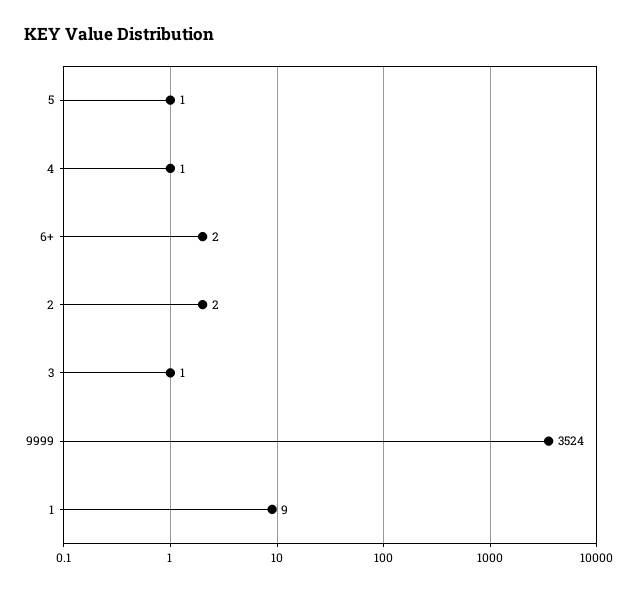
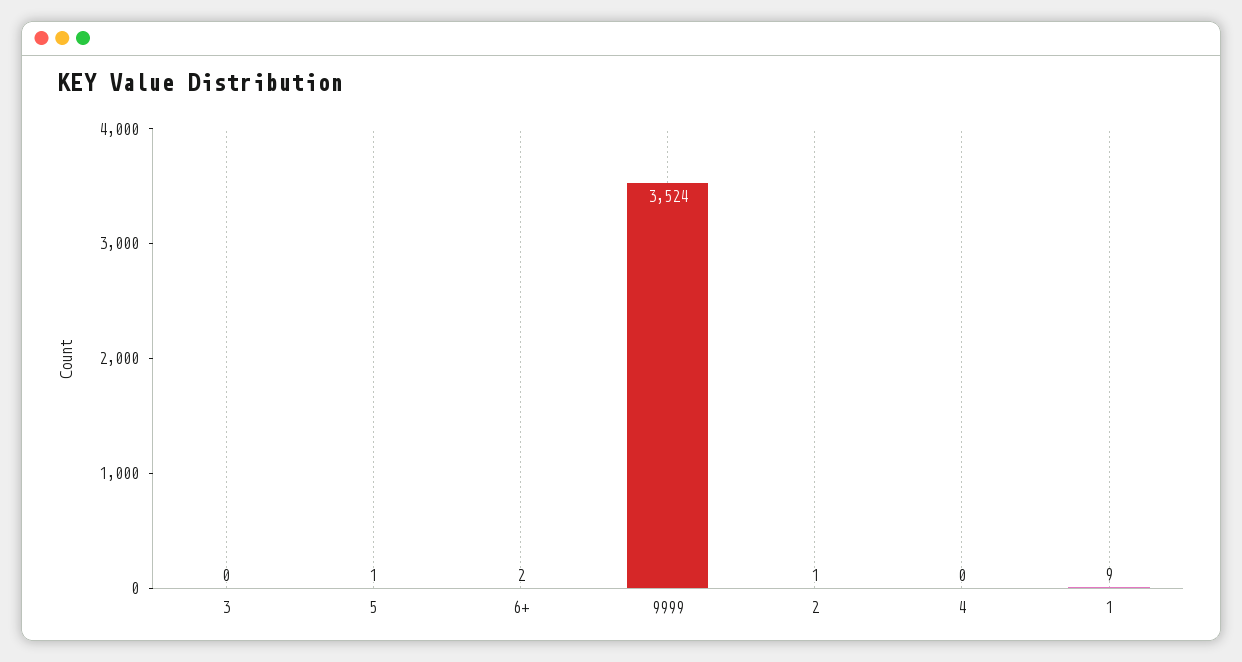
4: 1 -> 0
2: 2 -> 1
3: 1 -> 0

